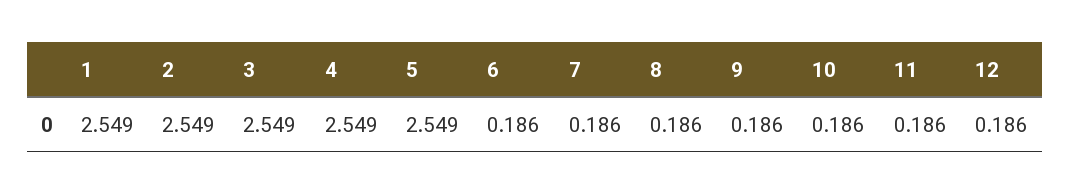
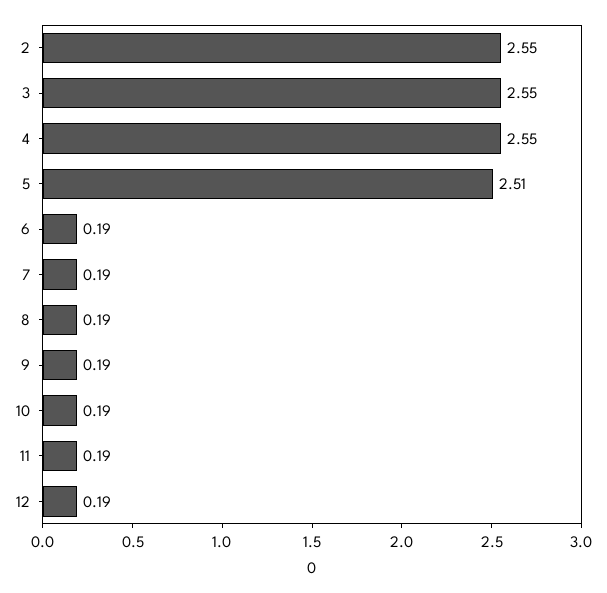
1: 2.549 -> none
5: 2.549 -> 2.51

